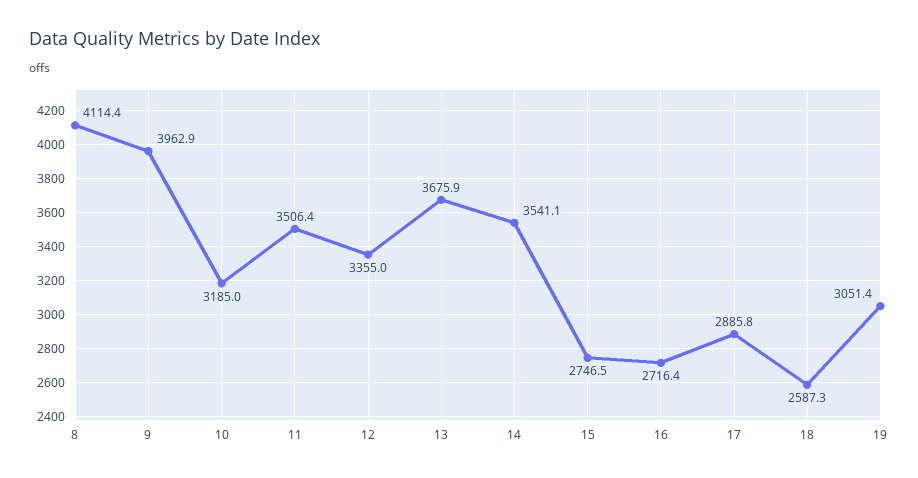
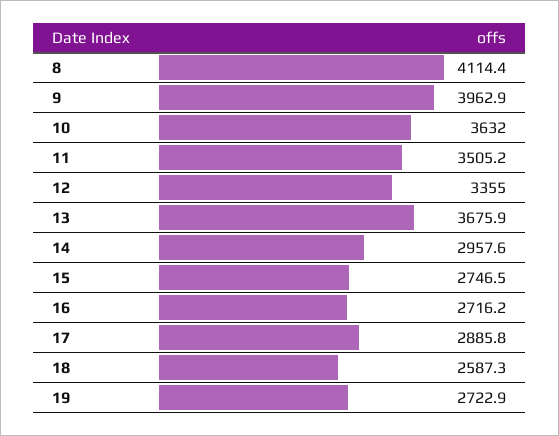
10: 3185 -> 3632
11: 3506.4 -> 3505.2
14: 3541.1 -> 2957.6
16: 2716.4 -> 2716.2
19: 3051.4 -> 2722.9

